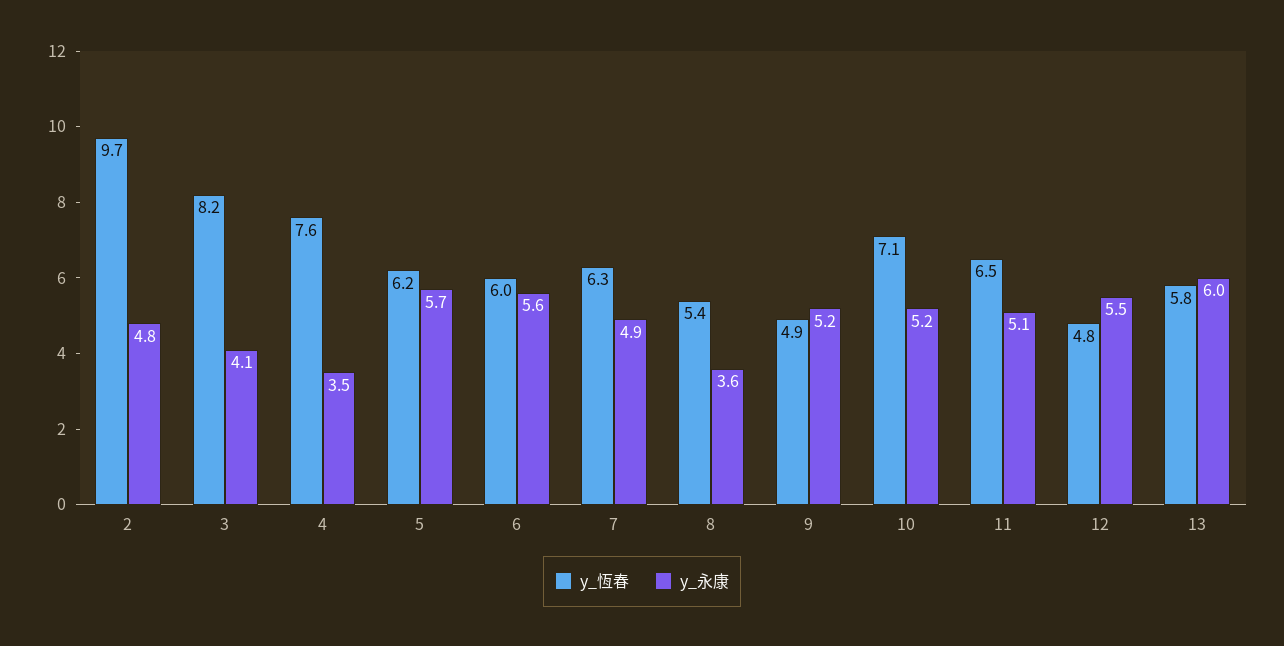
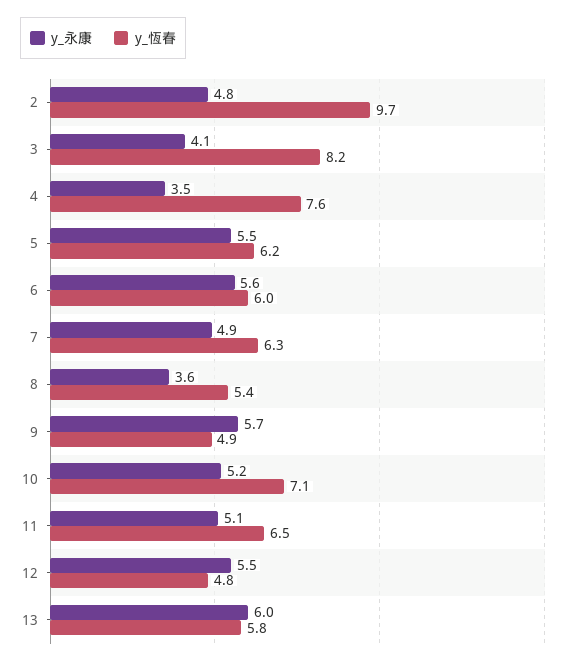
y_永康, 5: 5.7 -> 5.5
y_永康, 9: 5.2 -> 5.7

